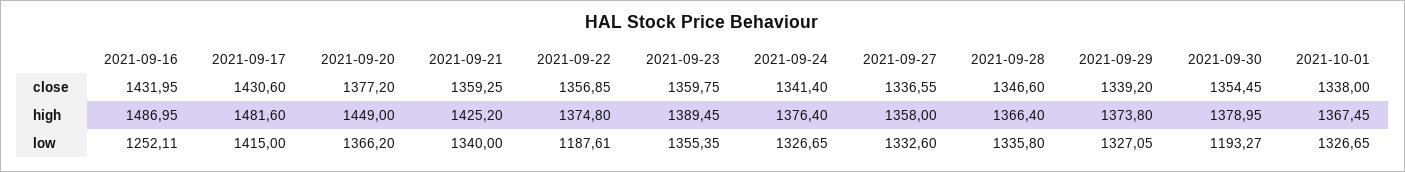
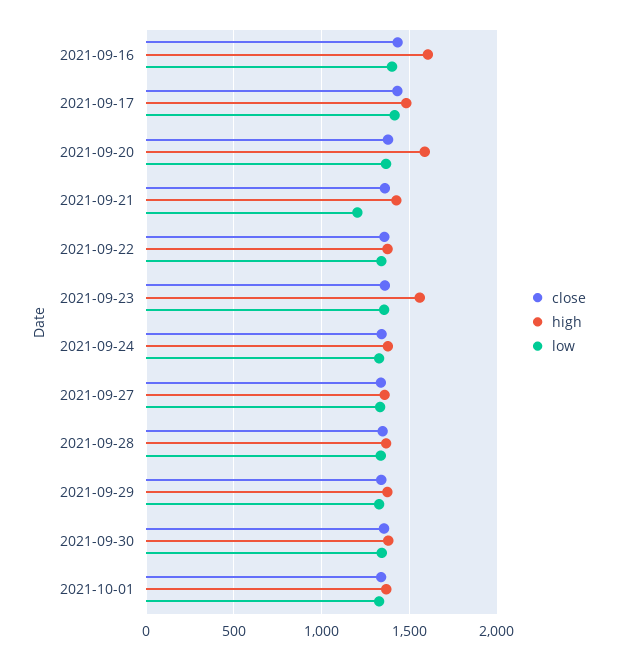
high, 2021-09-16: 1486.95 -> 1600
high, 2021-09-20: 1449 -> 1600
high, 2021-09-23: 1389.45 -> 1550
low, 2021-09-16: 1252.11 -> 1400
low, 2021-09-21: 1340 -> 1200
low, 2021-09-22: 1187.61 -> 1350
low, 2021-09-30: 1193.27 -> 1350

